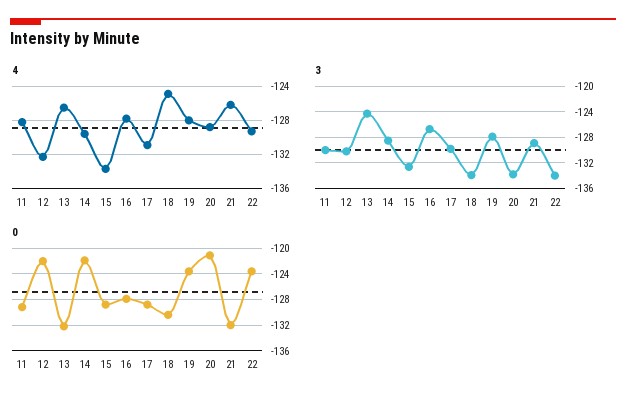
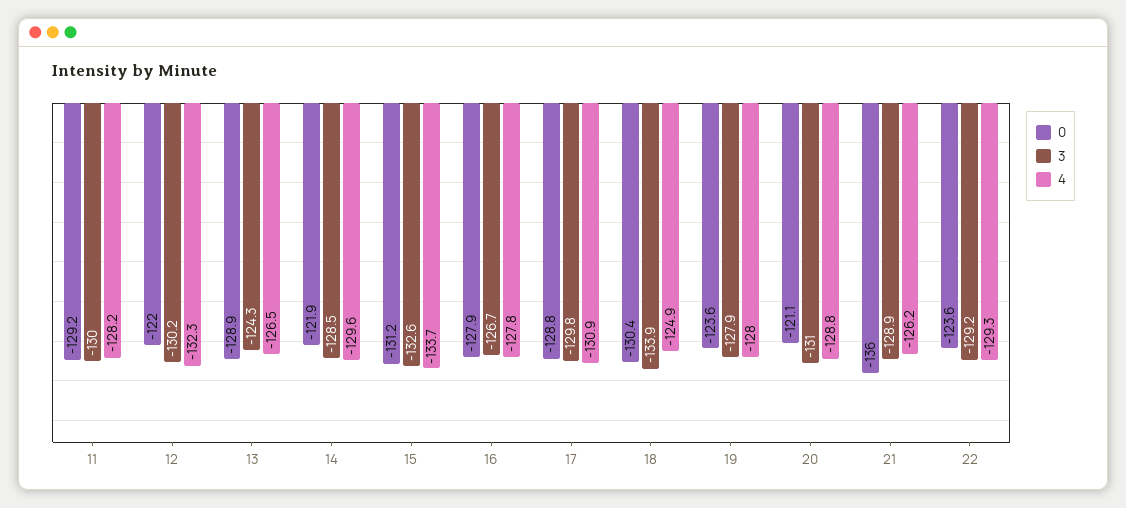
3, 20: -134 -> -131
3, 22: -134 -> -129.2
0, 13: -132 -> -128.9
0, 15: -129 -> -131.2
0, 21: -132 -> -136

